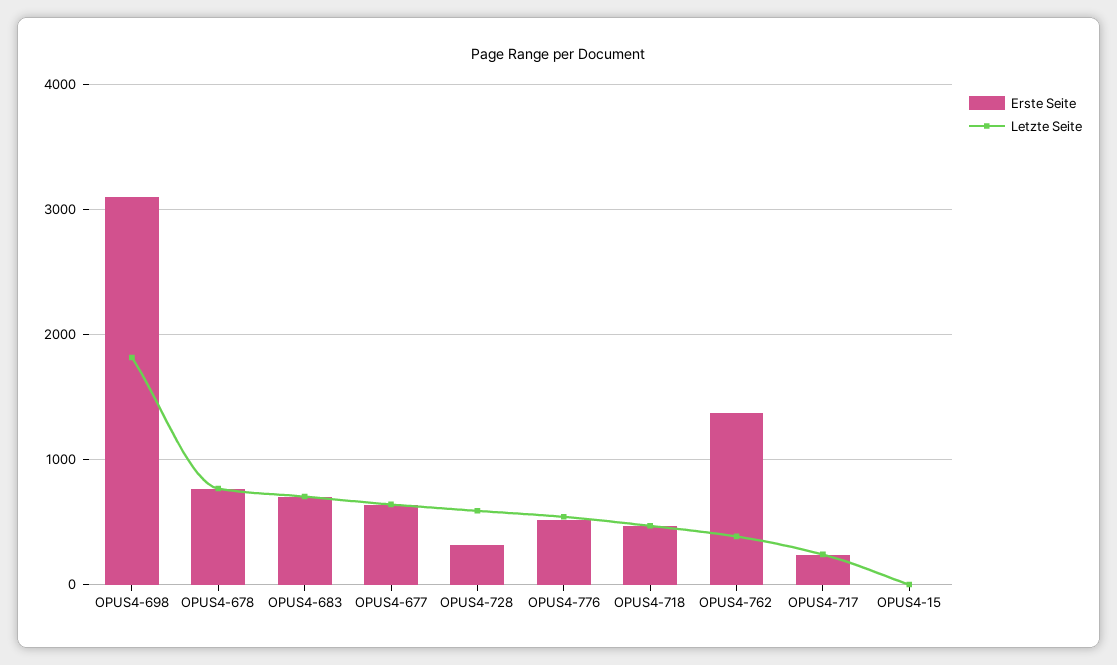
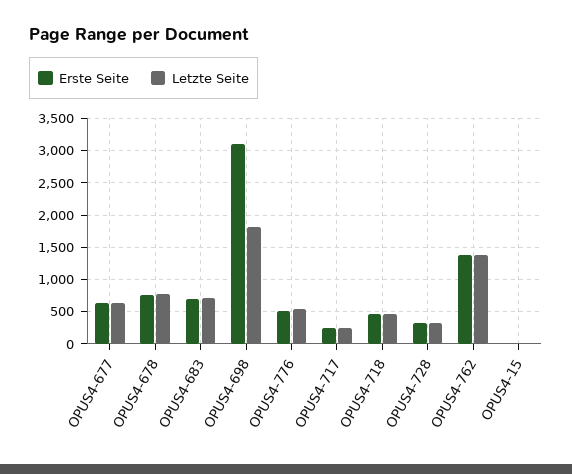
Letzte Seite, OPUS4-728: 600 -> 300
Letzte Seite, OPUS4-762: 400 -> 1400

